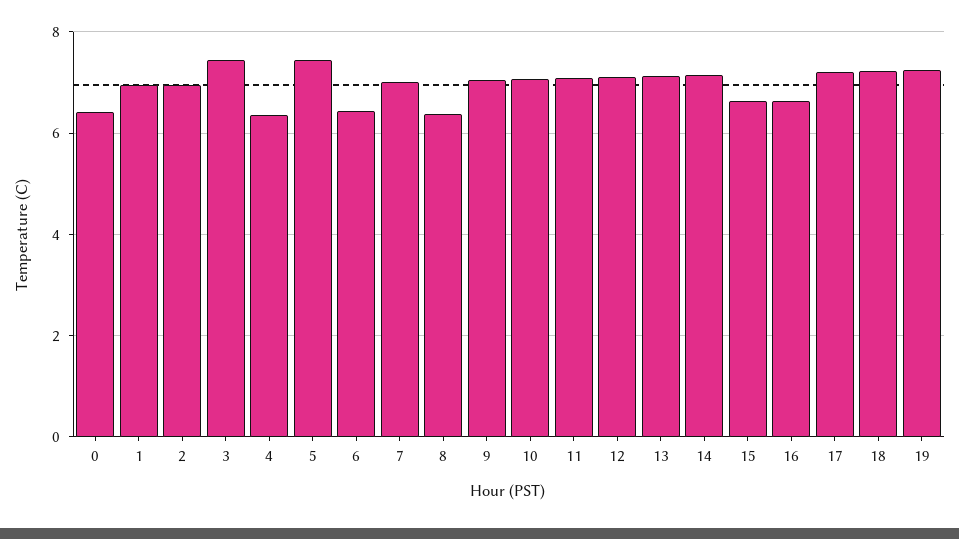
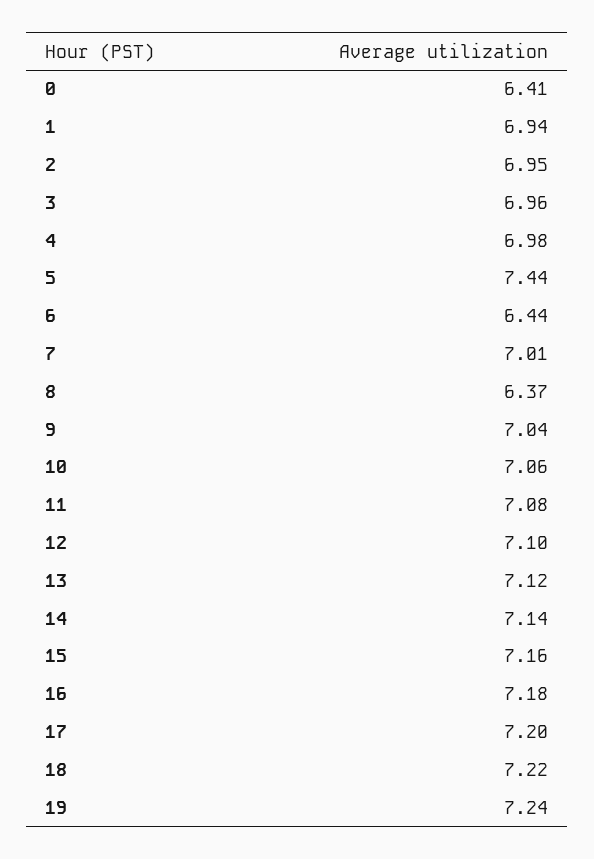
3: 7.4 -> 6.96
4: 6.4 -> 6.98
15: 6.6 -> 7.16
16: 6.6 -> 7.18

